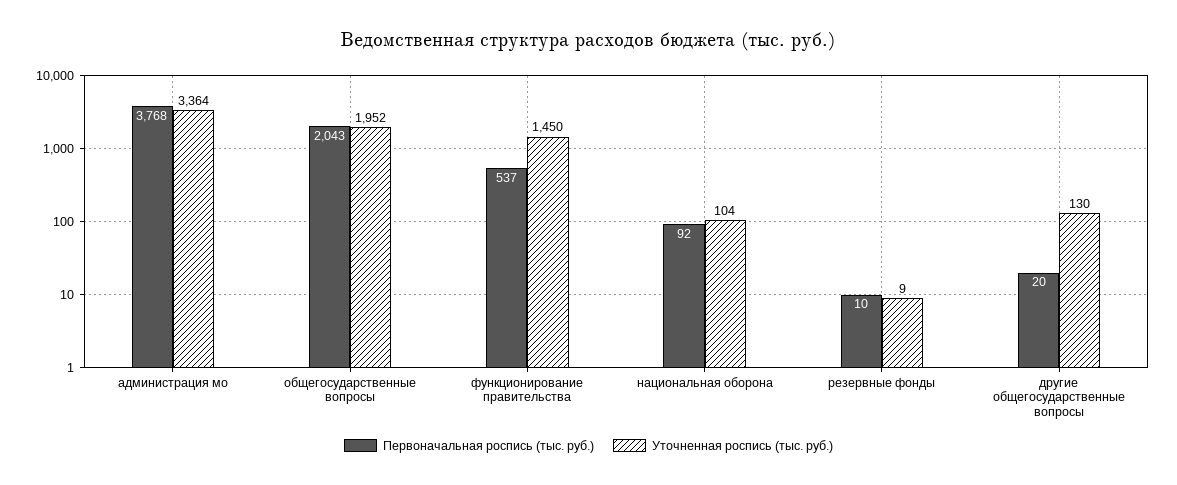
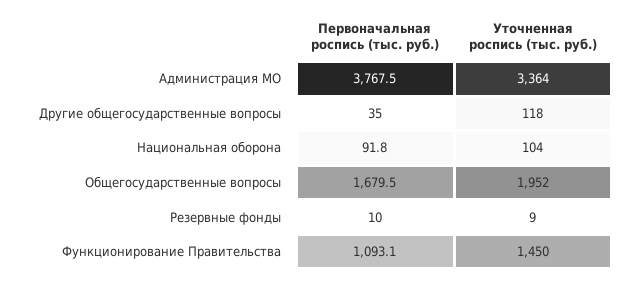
Первоначальная роспись (тыс. руб.), общегосударственные вопросы: 2043 -> 1679.5
Первоначальная роспись (тыс. руб.), функционирование правительства: 537 -> 1093.1
Первоначальная роспись (тыс. руб.), другие общегосударственные вопросы: 20 -> 35
Уточненная роспись (тыс. руб.), другие общегосударственные вопросы: 130 -> 118

